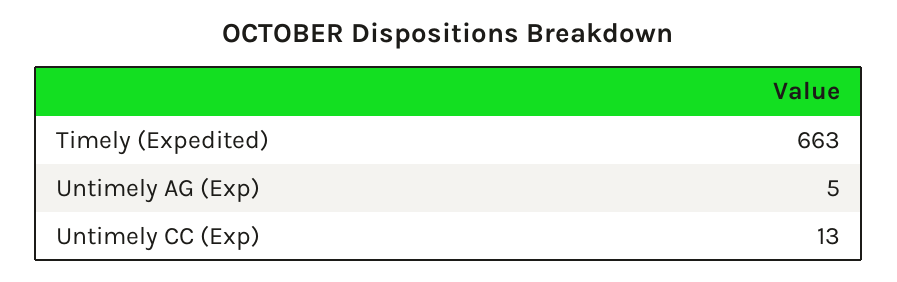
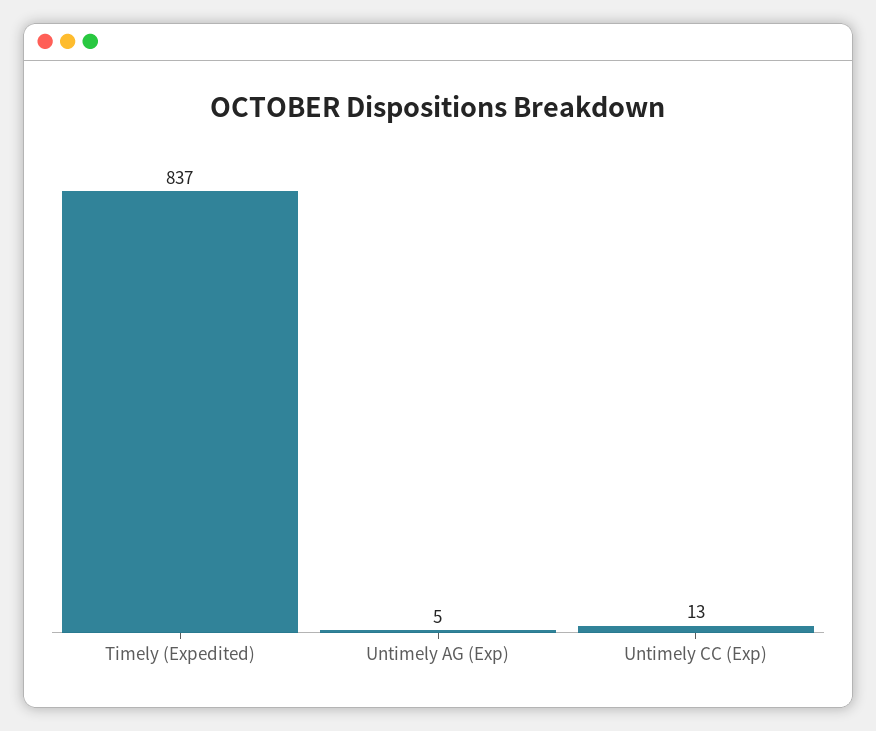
Timely (Expedited): 663 -> 837

